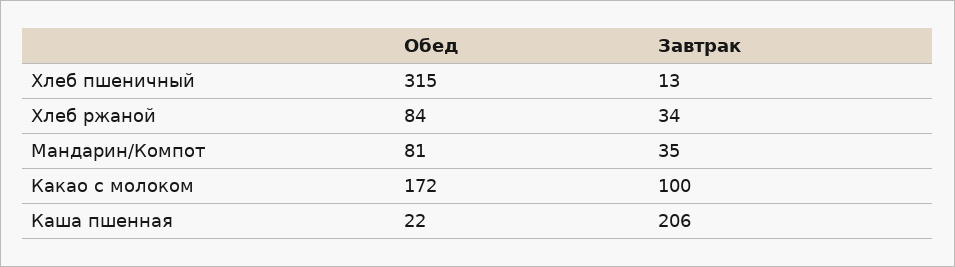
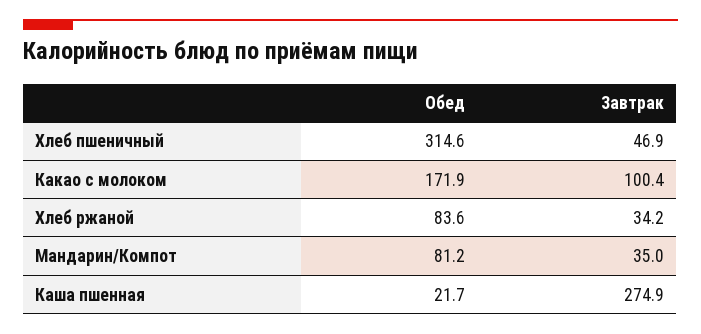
Завтрак, Хлеб пшеничный: 13 -> 46.9
Завтрак, Каша пшенная: 206 -> 274.9

